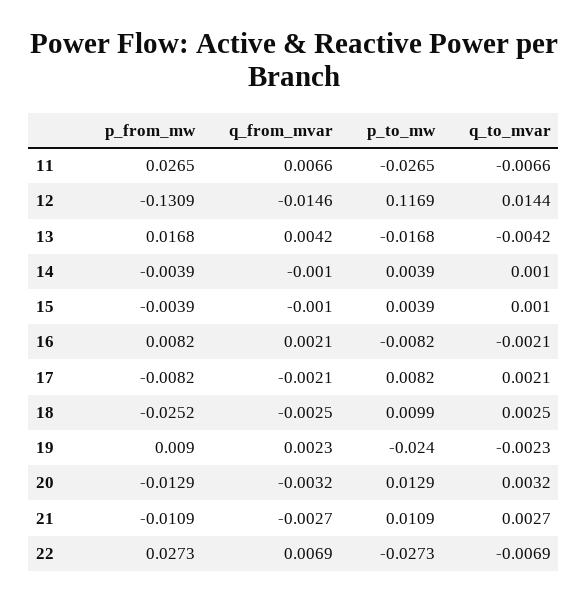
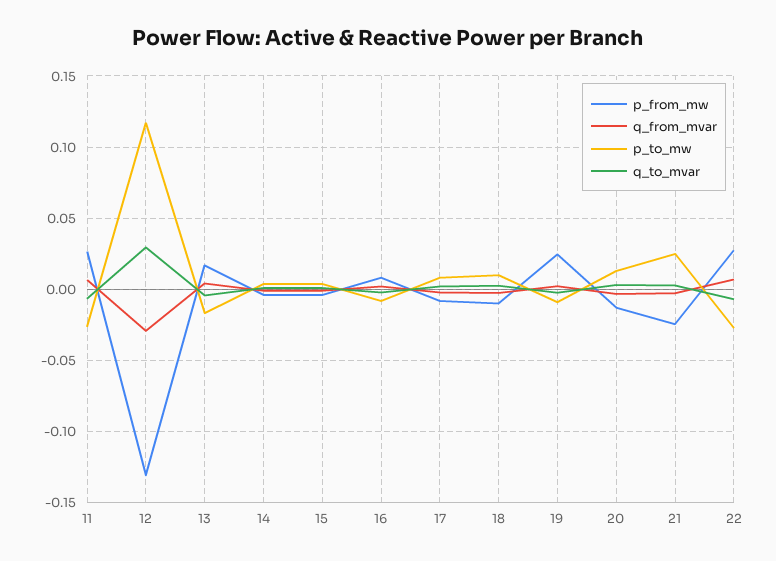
q_from_mvar, 12: -0.0146 -> -0.03
q_to_mvar, 12: 0.0144 -> 0.03
p_from_mw, 18: -0.0252 -> -0.01
p_from_mw, 19: 0.009 -> 0.025
p_to_mw, 19: -0.024 -> -0.01
p_from_mw, 21: -0.0109 -> -0.025
p_to_mw, 21: 0.0109 -> 0.025

